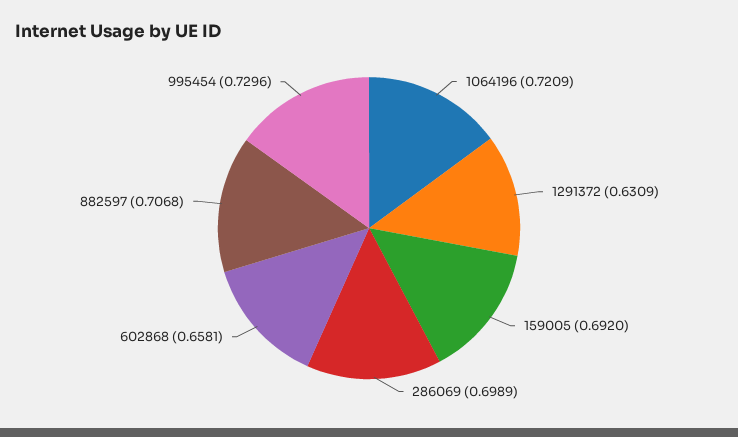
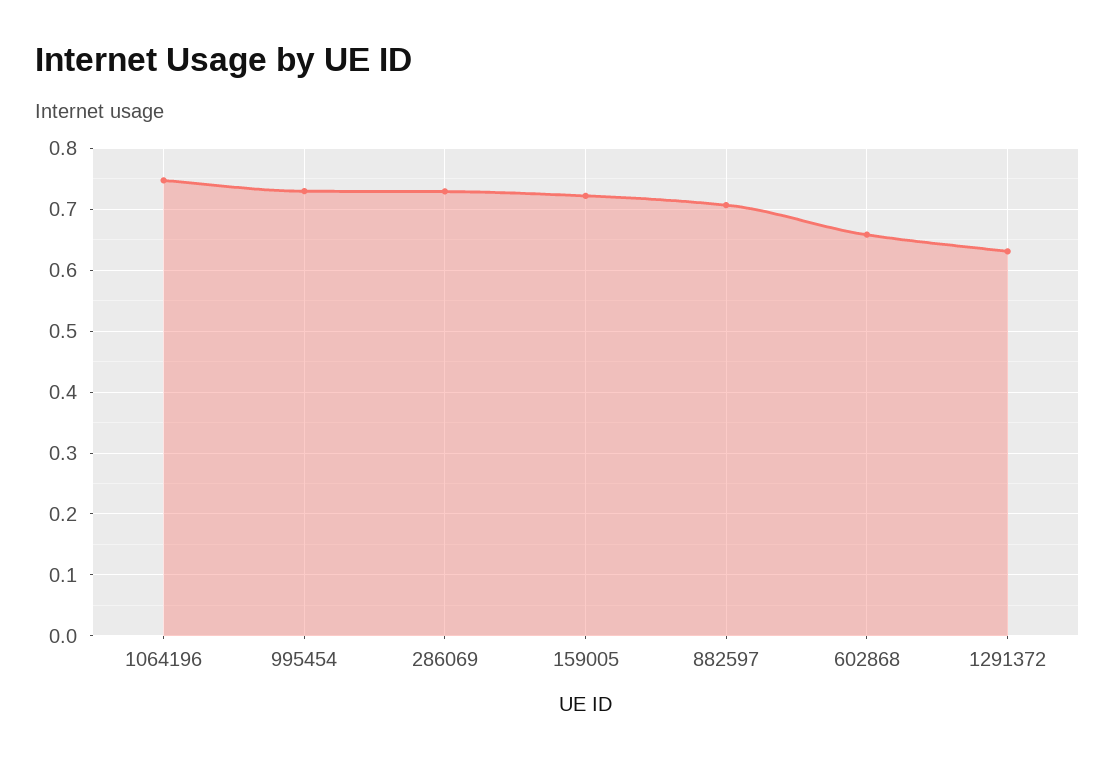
1064196: 0.7209 -> 0.75
159005: 0.692 -> 0.72
286069: 0.6989 -> 0.73

